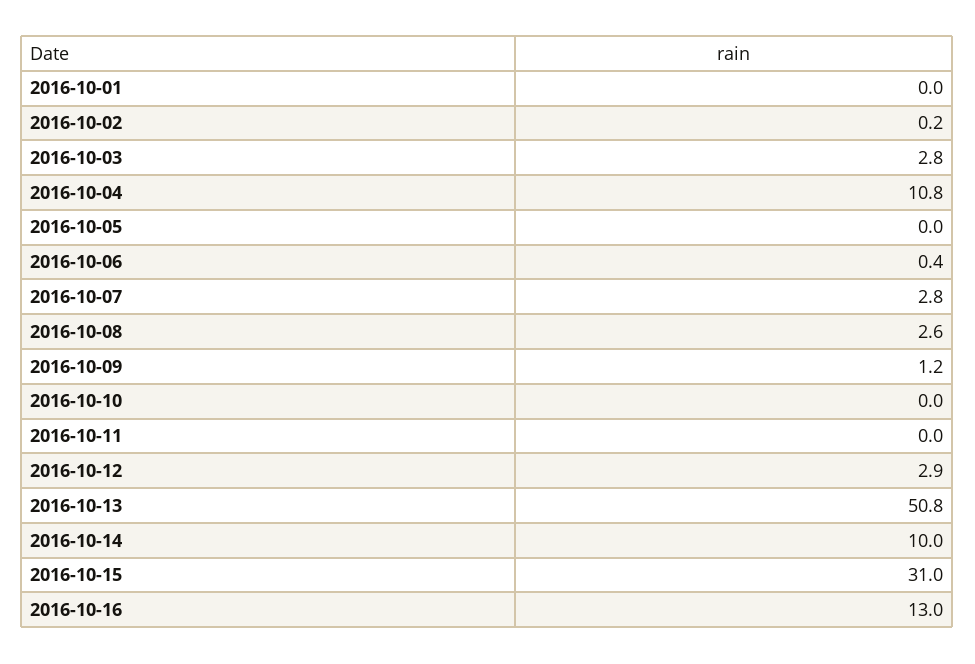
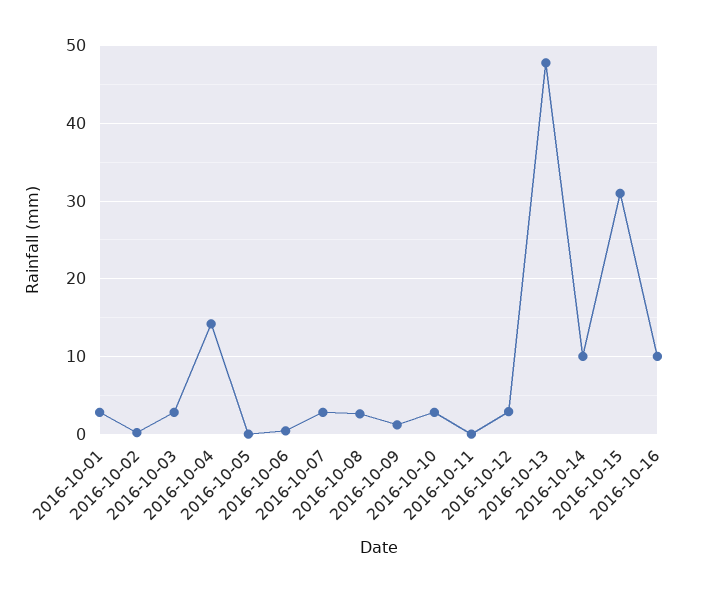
2016-10-01: 0 -> 3
2016-10-04: 10.8 -> 14
2016-10-10: 0 -> 3
2016-10-13: 50.8 -> 48
2016-10-16: 13 -> 10

